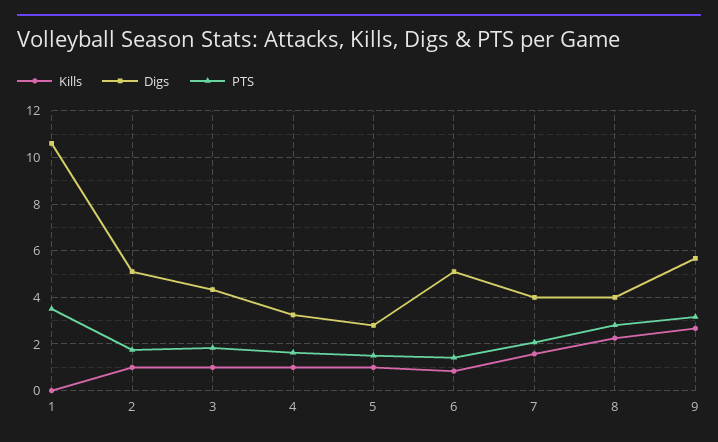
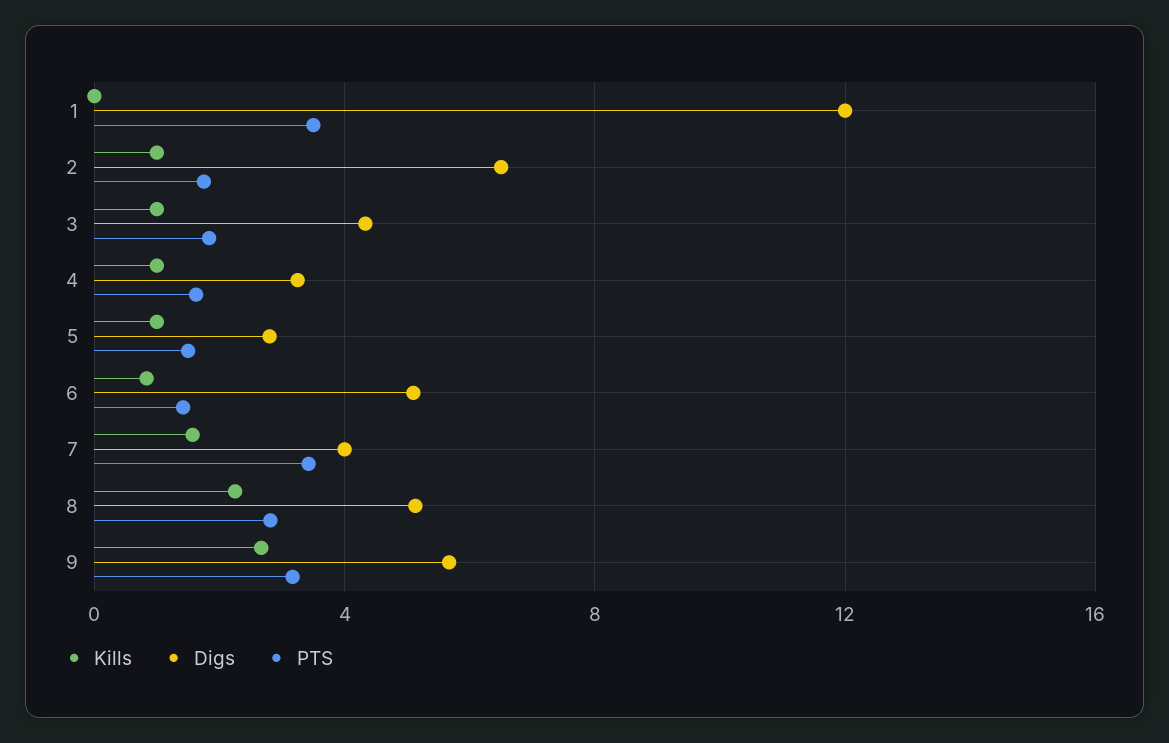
Digs, 1: 10.5 -> 12
Digs, 2: 5 -> 6.5
PTS, 7: 2 -> 3.5
Digs, 8: 4 -> 5

